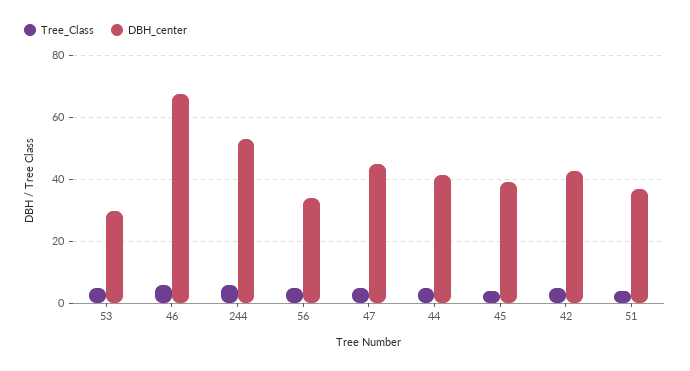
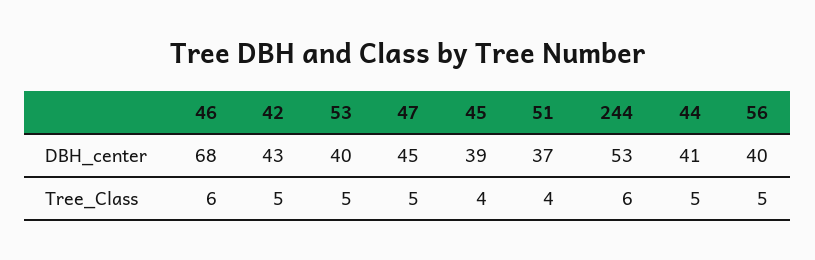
DBH_center, 53: 30 -> 40
DBH_center, 56: 34 -> 40

